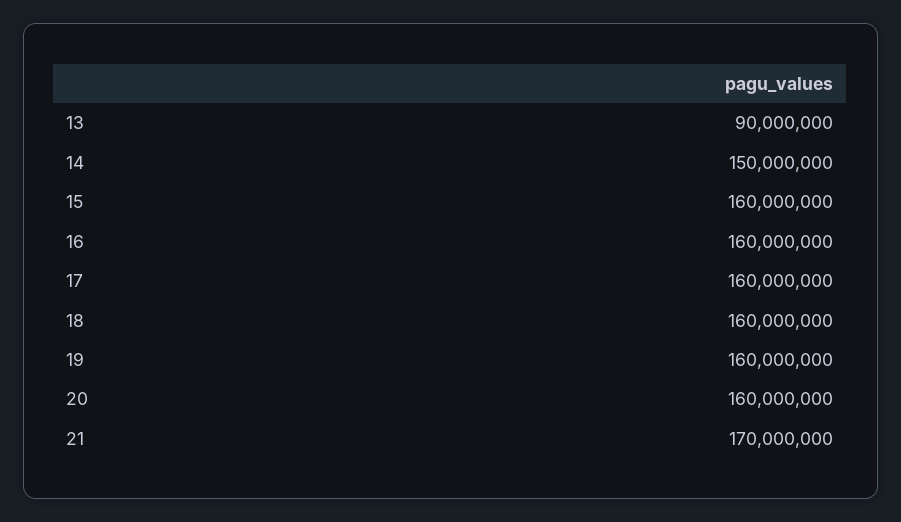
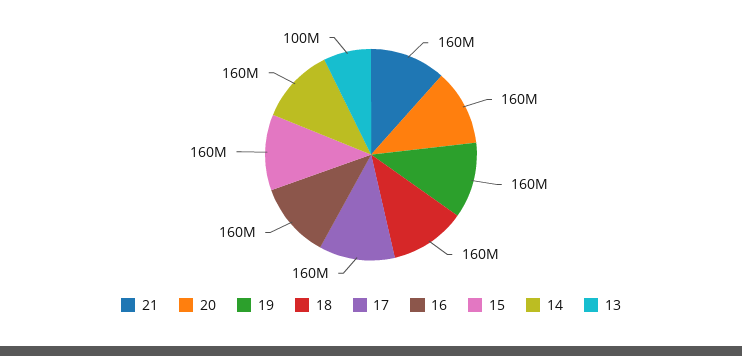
13: 90000000 -> 100000000
14: 150000000 -> 160000000
21: 170000000 -> 160000000

